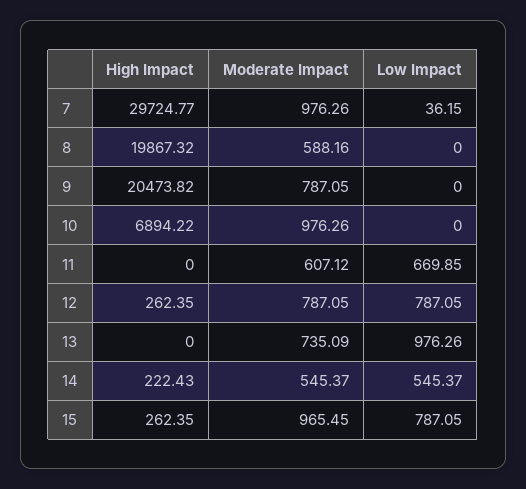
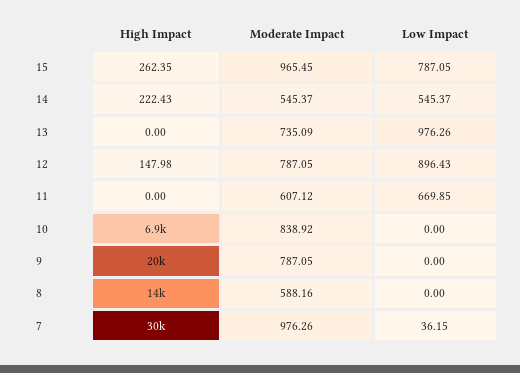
High Impact, 8: 19867.32 -> 14000
Moderate Impact, 10: 976.26 -> 838.92
High Impact, 12: 262.35 -> 147.98
Low Impact, 12: 787.05 -> 896.43

